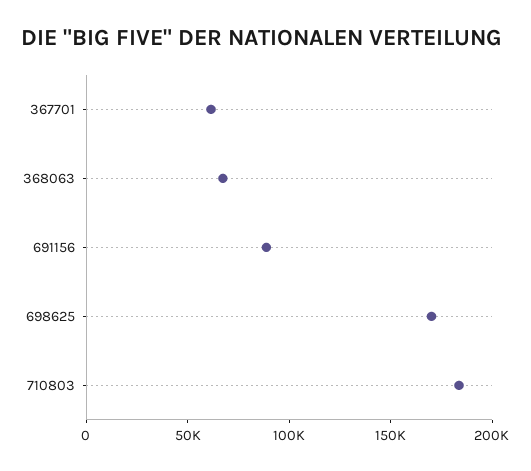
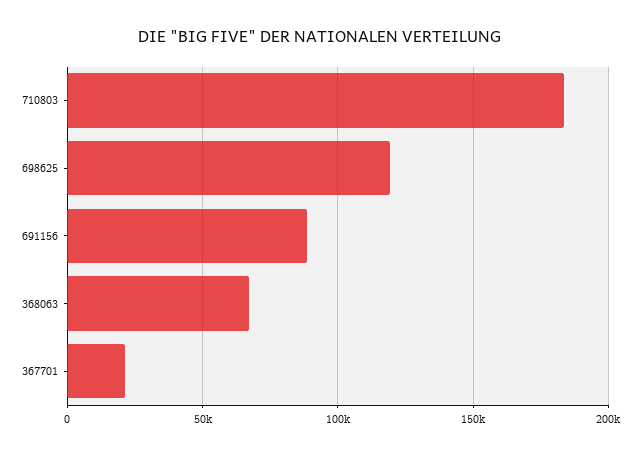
367701: 60000 -> 20000
698625: 170000 -> 120000

